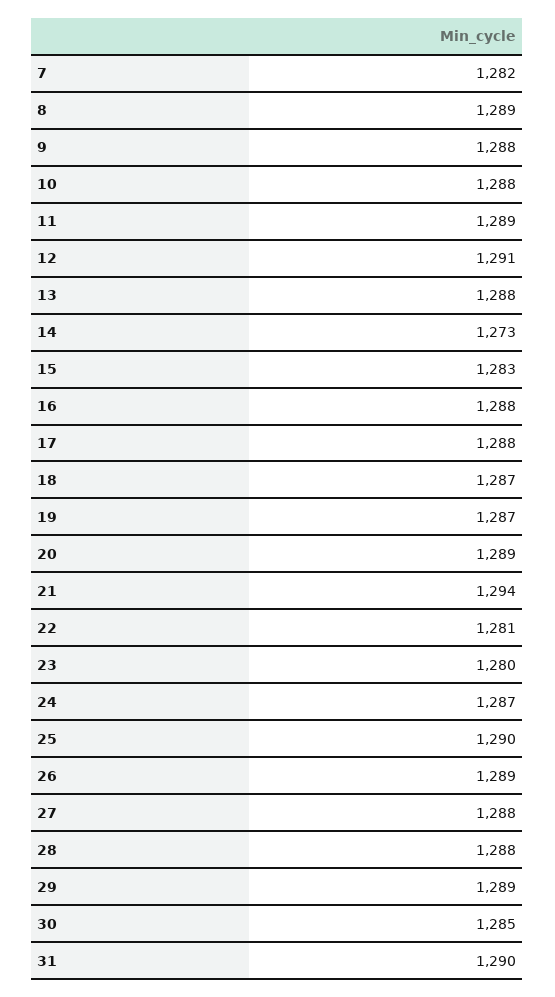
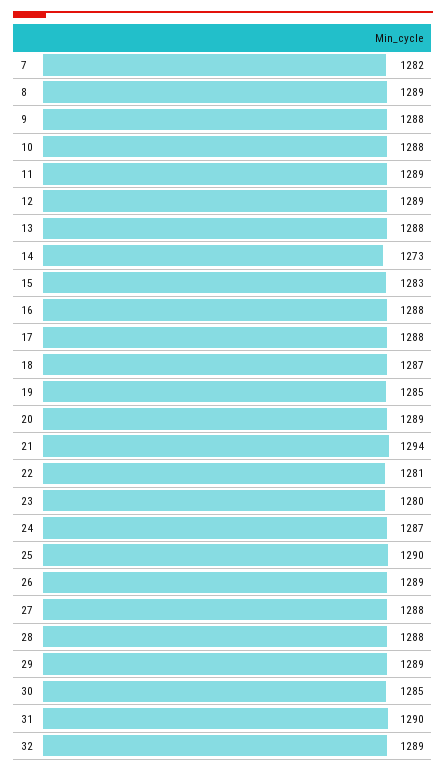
12: 1291 -> 1289
19: 1287 -> 1285
32: none -> 1289

